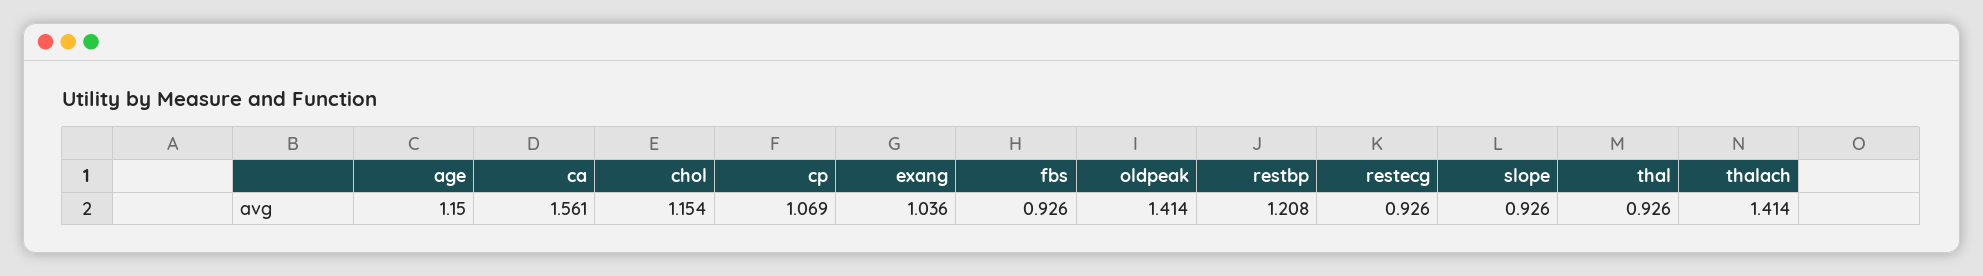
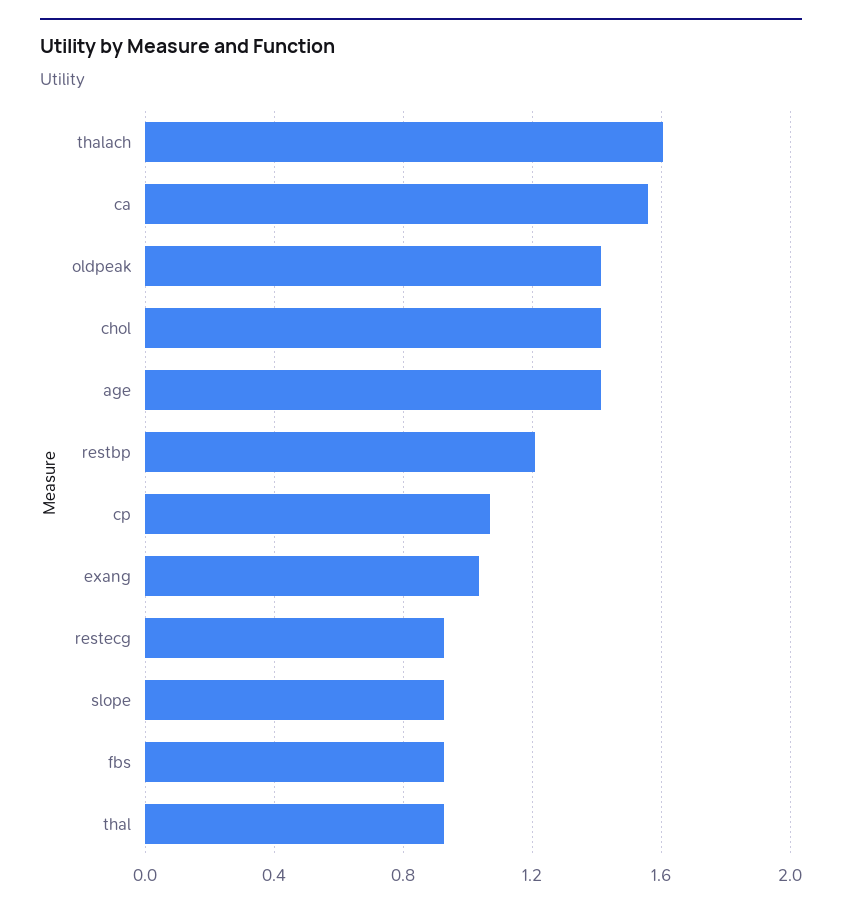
age: 1.15 -> 1.4
chol: 1.154 -> 1.4
thalach: 1.414 -> 1.6

